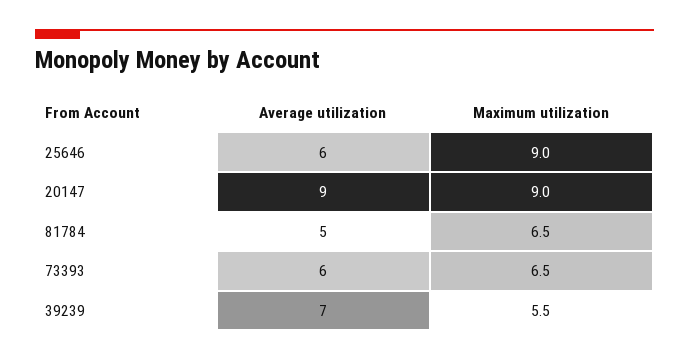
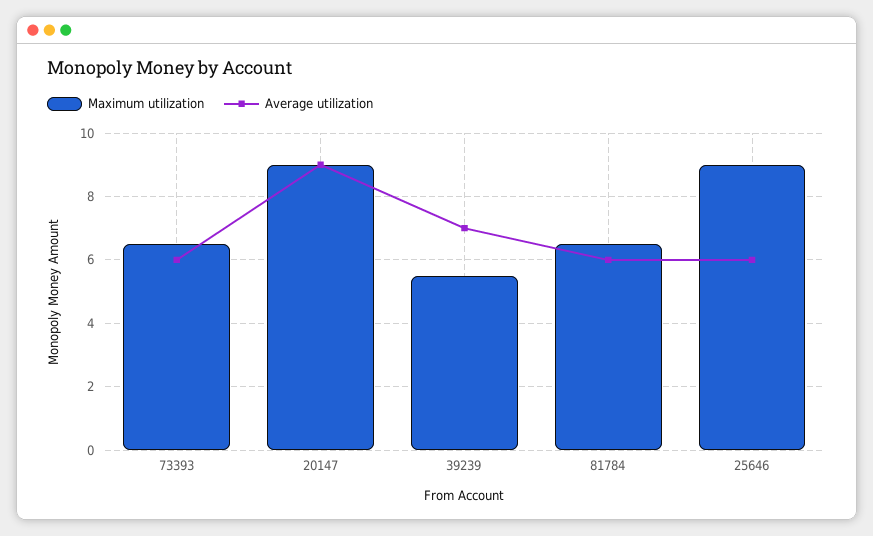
Average utilization, 81784: 5 -> 6

